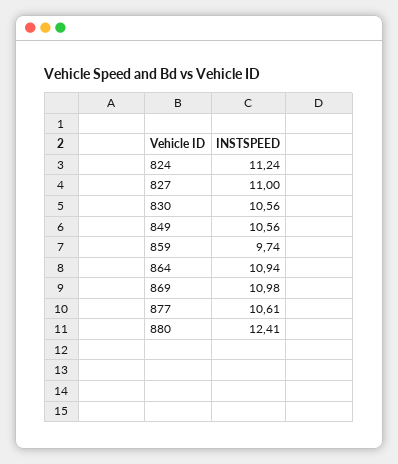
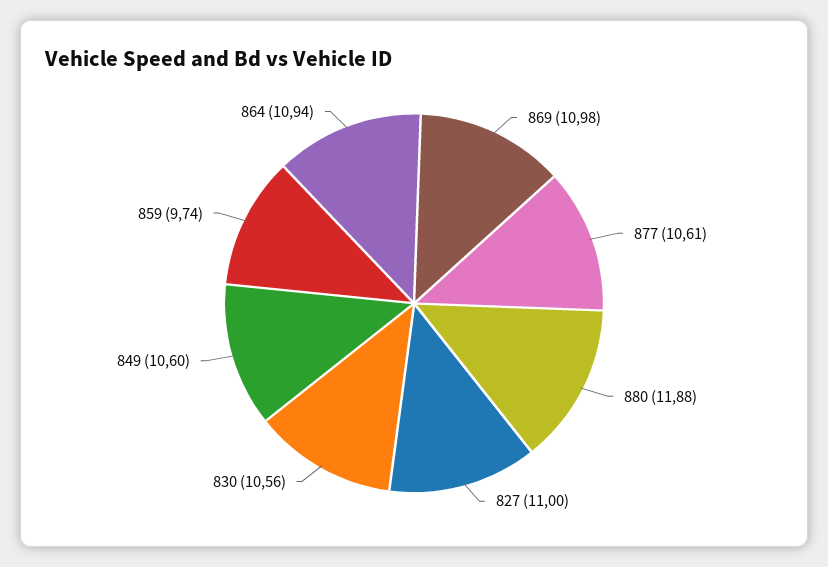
824: 11.24 -> none
849: 10.56 -> 10.6
880: 12.41 -> 11.88

